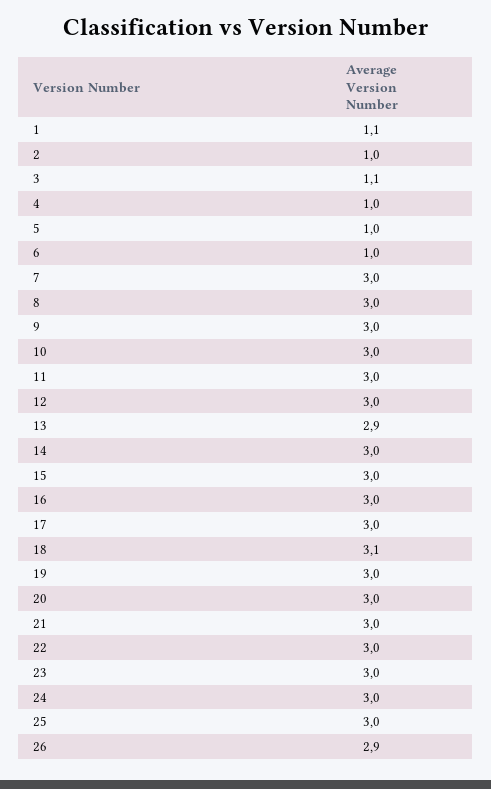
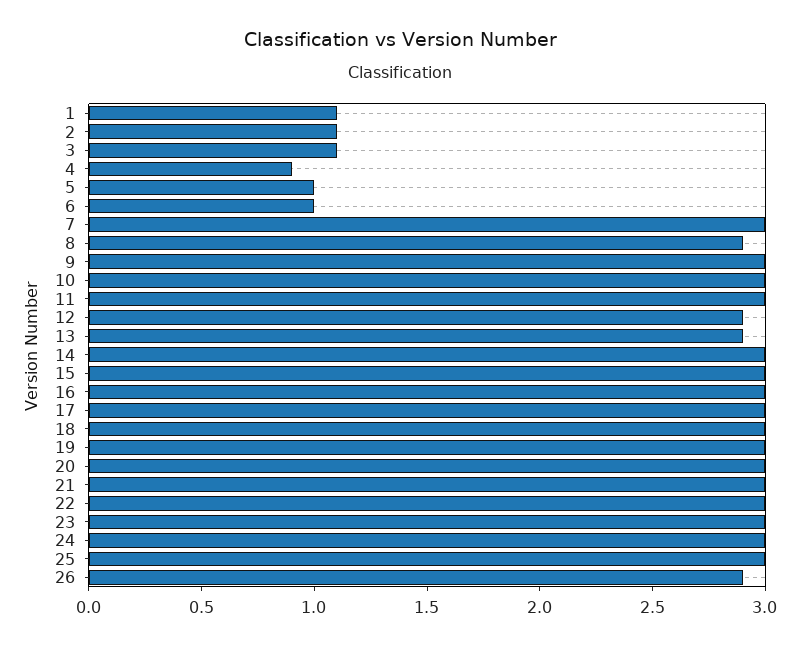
2: 1 -> 1.1
4: 1 -> 0.9
8: 3 -> 2.9
12: 3 -> 2.9
18: 3.1 -> 3

